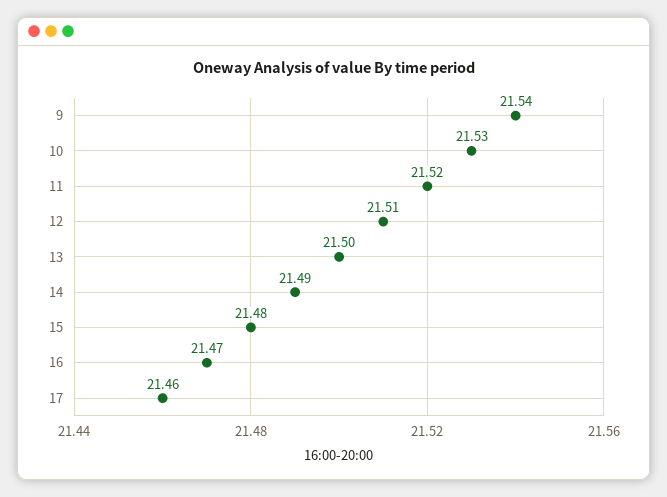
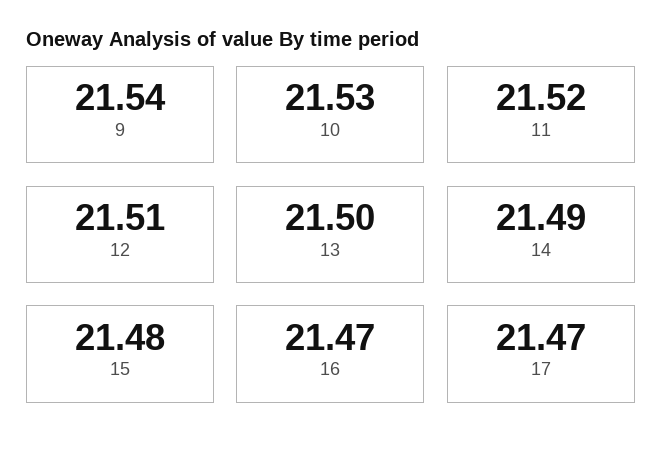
17: 21.46 -> 21.47

